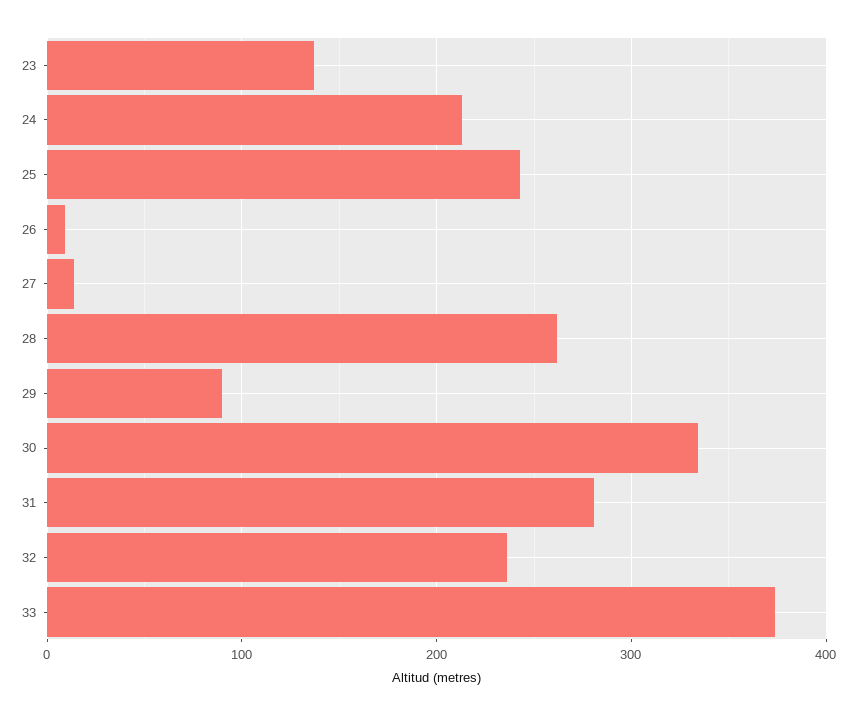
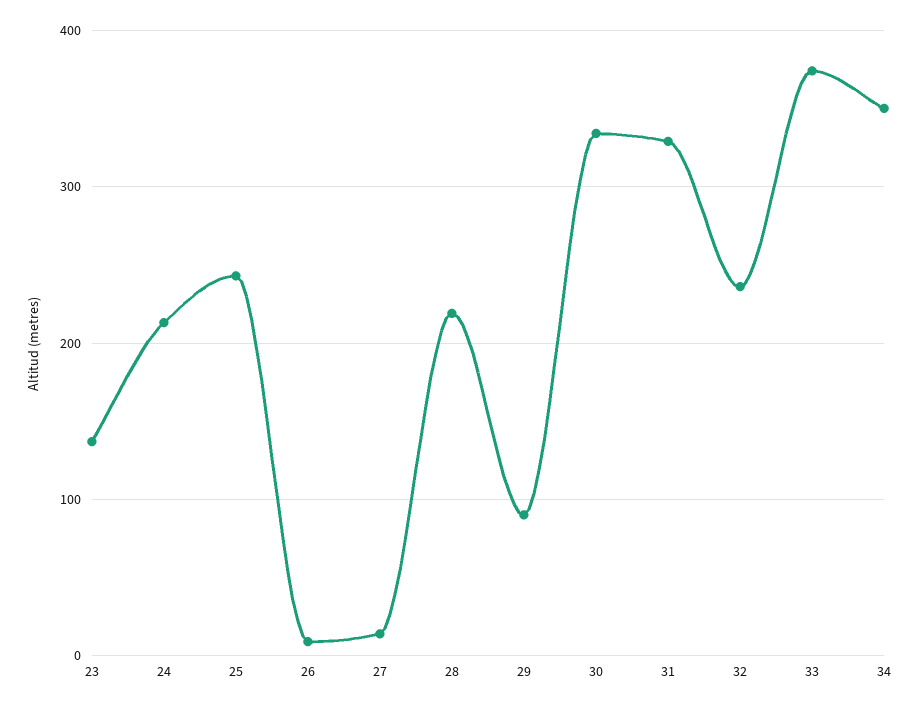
28: 260 -> 220
31: 280 -> 330
34: none -> 350

